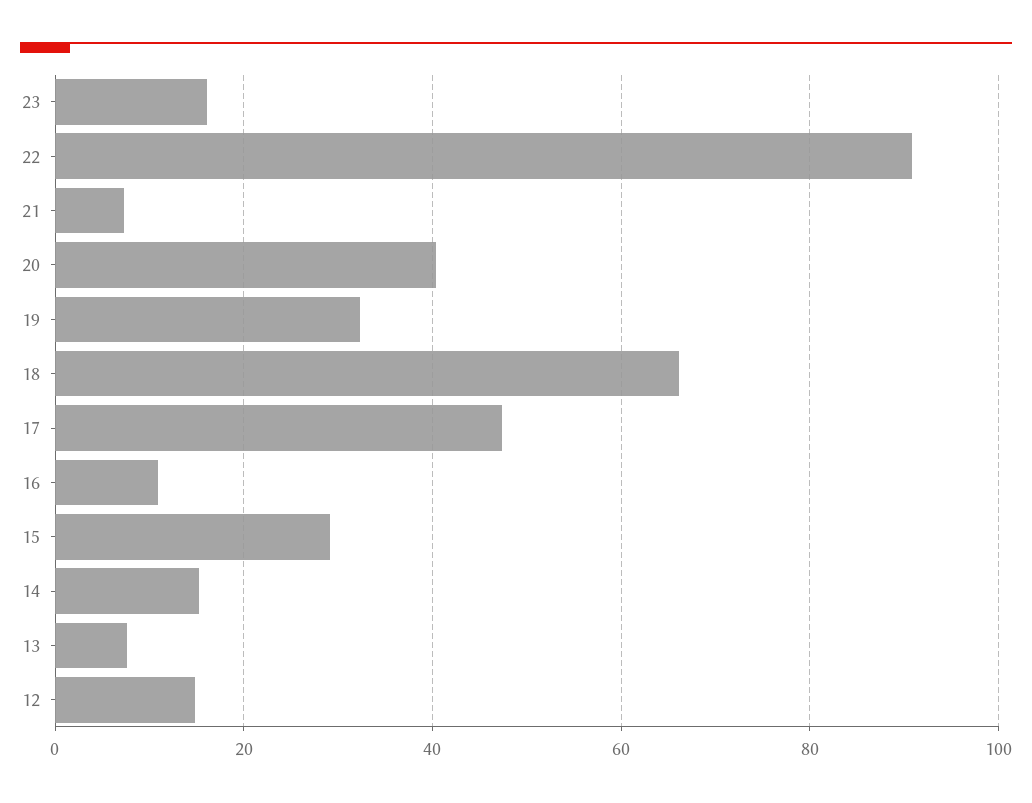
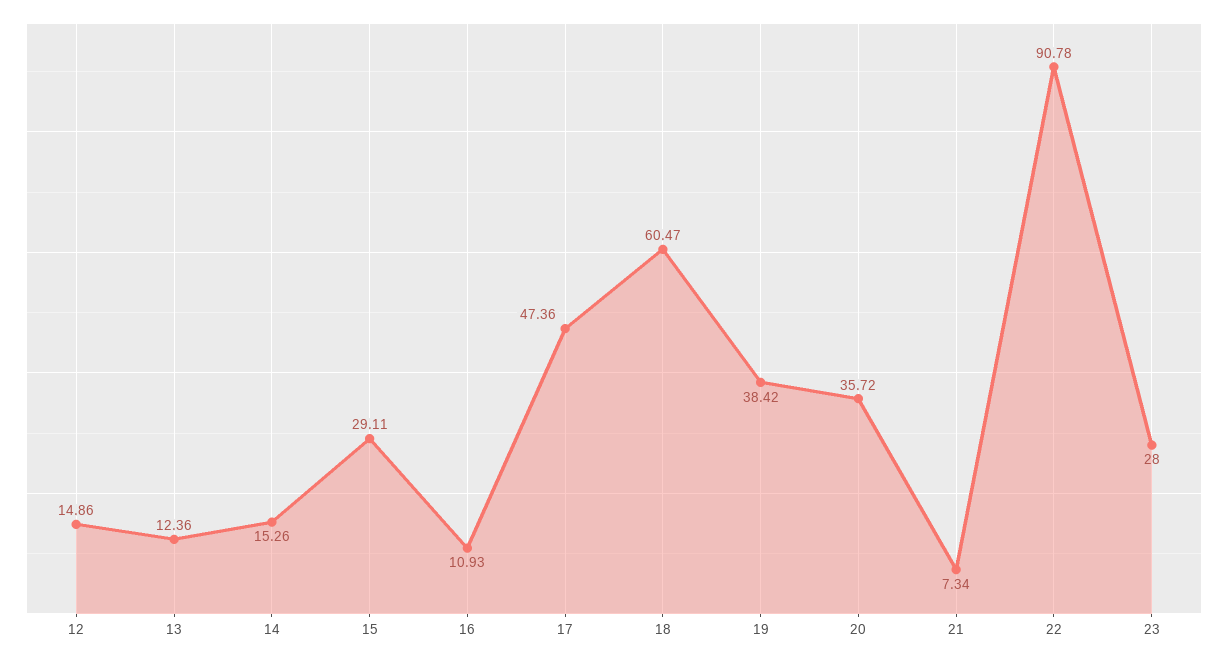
23: 16 -> 28
20: 40 -> 35.72
19: 32 -> 38.42
18: 66 -> 60.47
13: 8 -> 12.36

